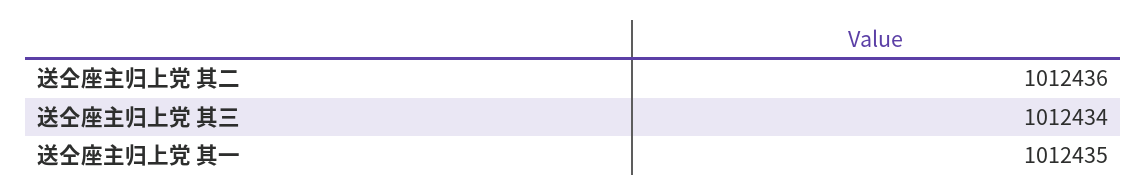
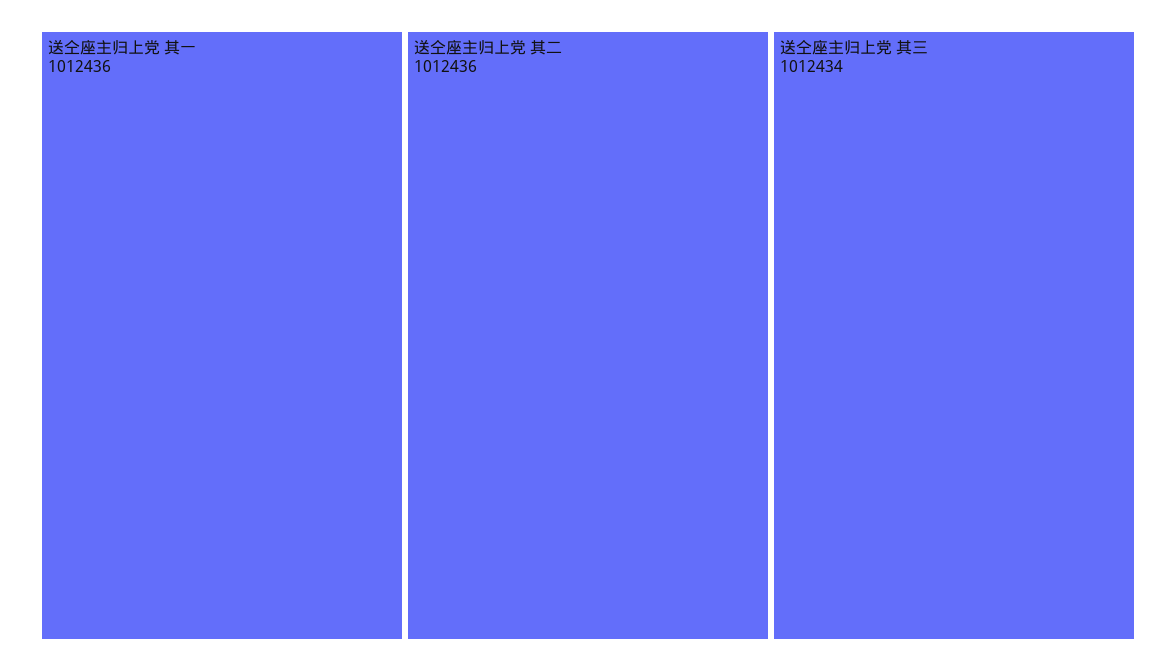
送仝座主归上党 其一: 1012435 -> 1012436

